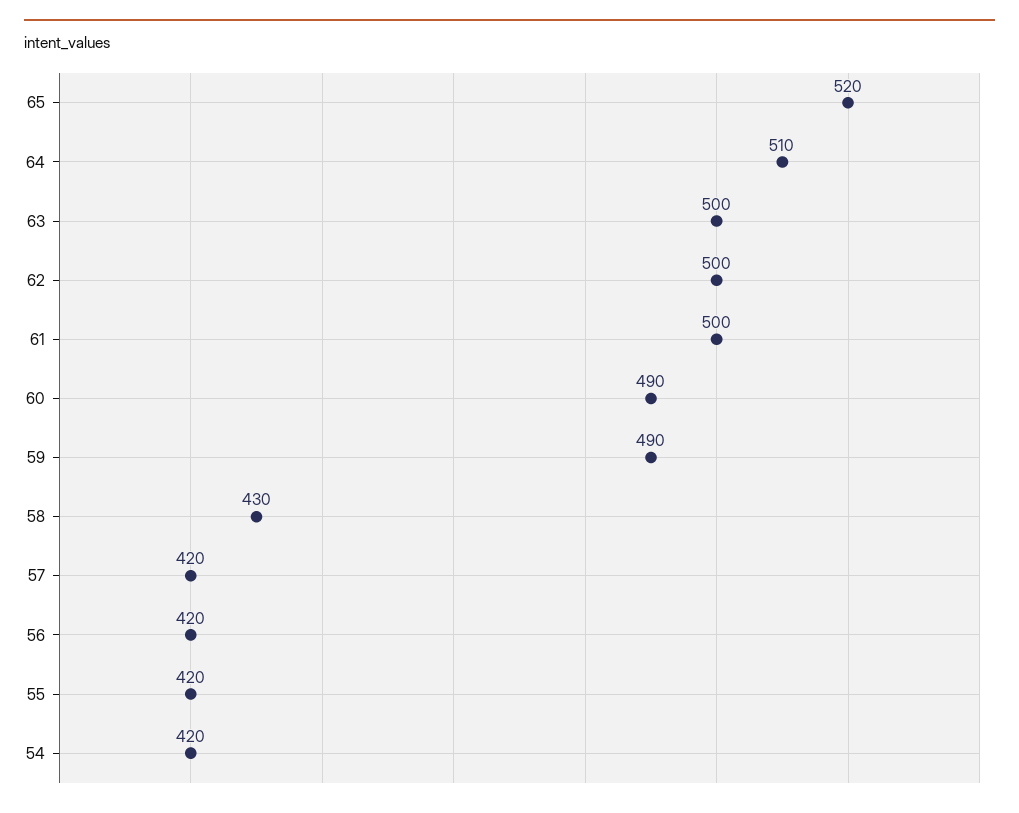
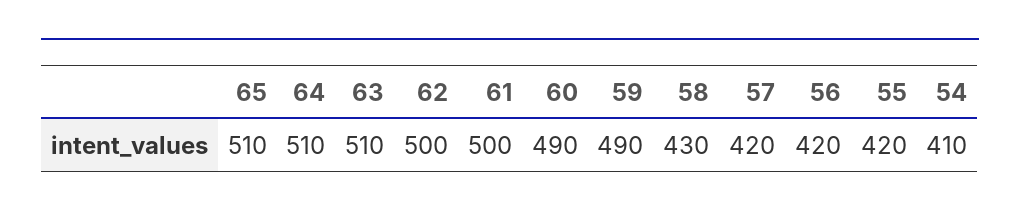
65: 520 -> 510
63: 500 -> 510
54: 420 -> 410

